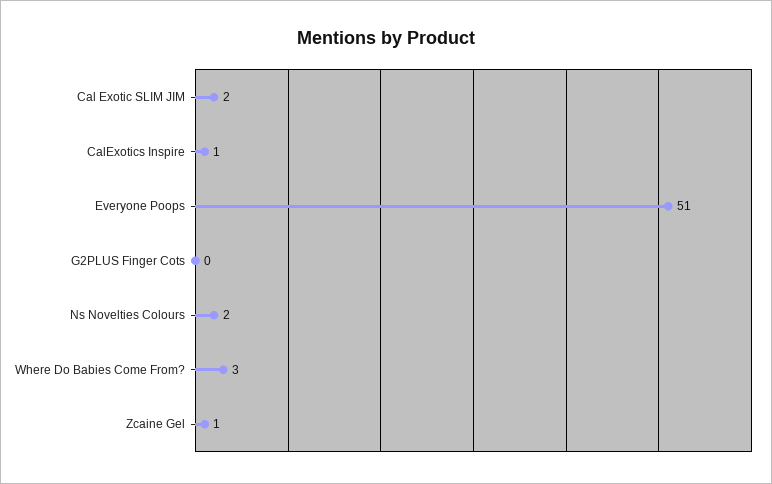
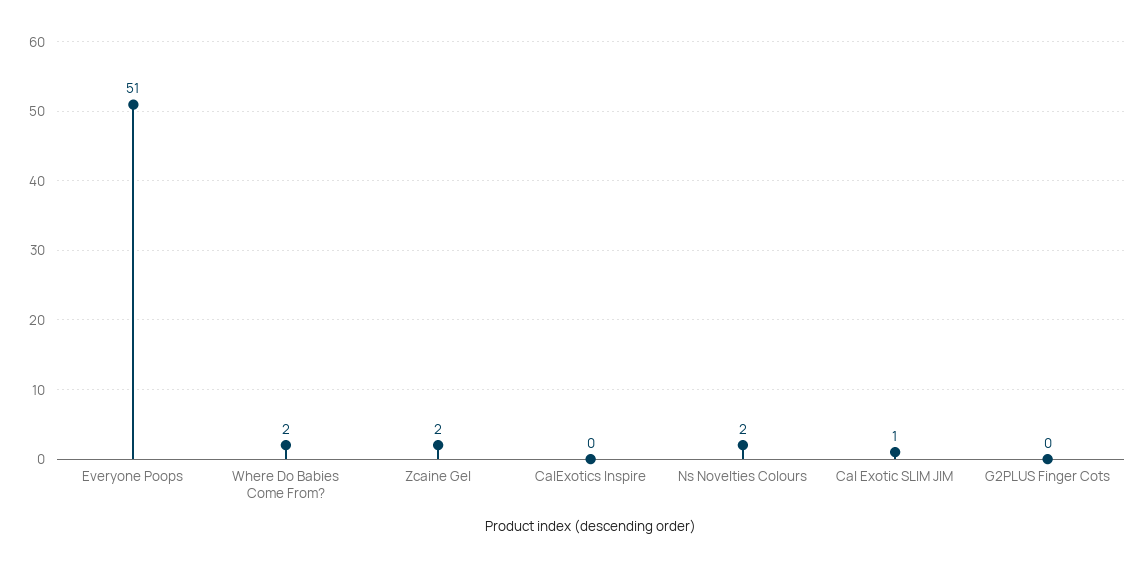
Cal Exotic SLIM JIM: 2 -> 1
CalExotics Inspire: 1 -> 0
Where Do Babies Come From?: 3 -> 2
Zcaine Gel: 1 -> 2

